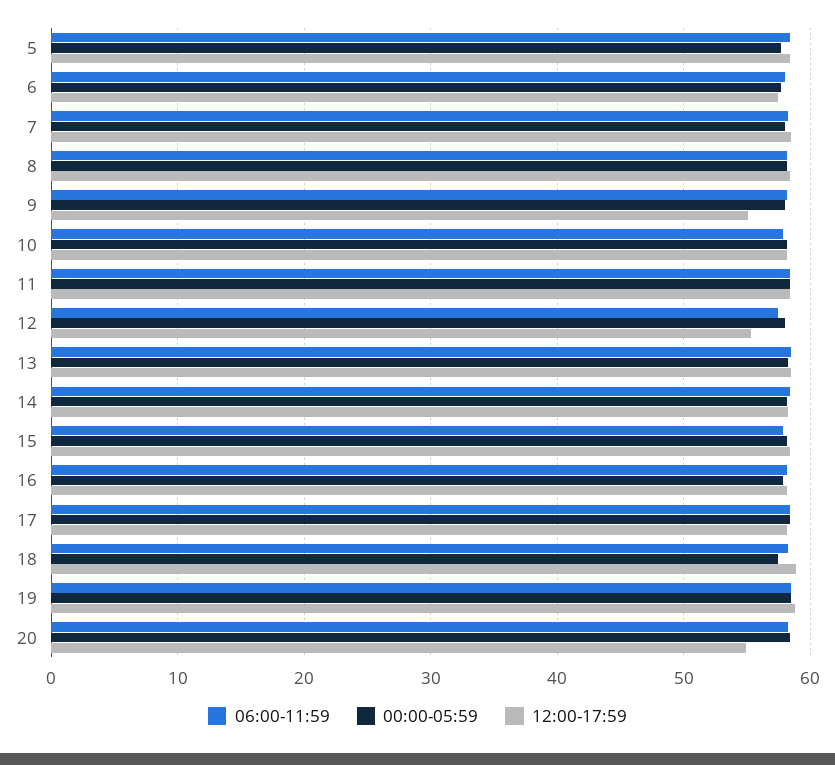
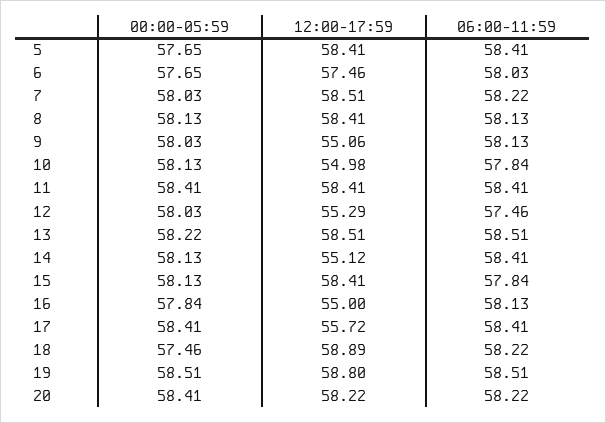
12:00-17:59, 10: 58 -> 54.98
12:00-17:59, 14: 58 -> 55.12
12:00-17:59, 16: 58 -> 55
12:00-17:59, 17: 58 -> 55.72
12:00-17:59, 20: 55 -> 58.22

